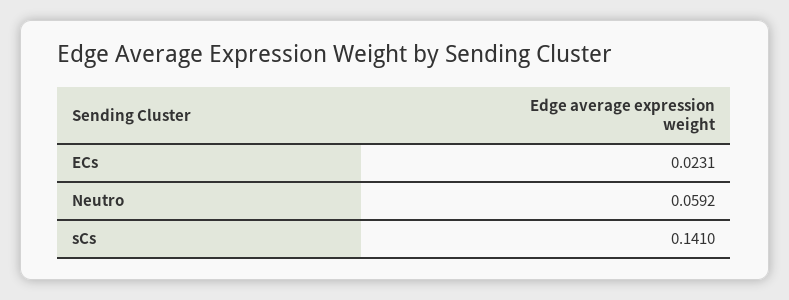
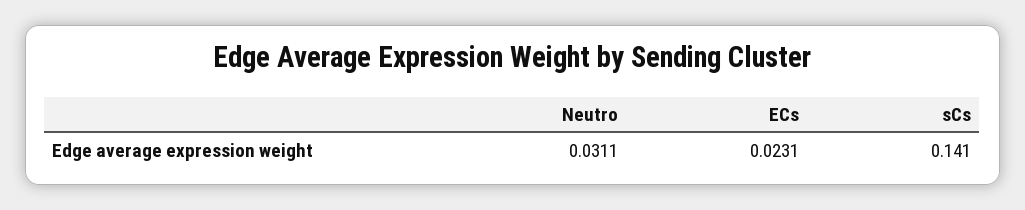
Neutro: 0.0592 -> 0.0311

